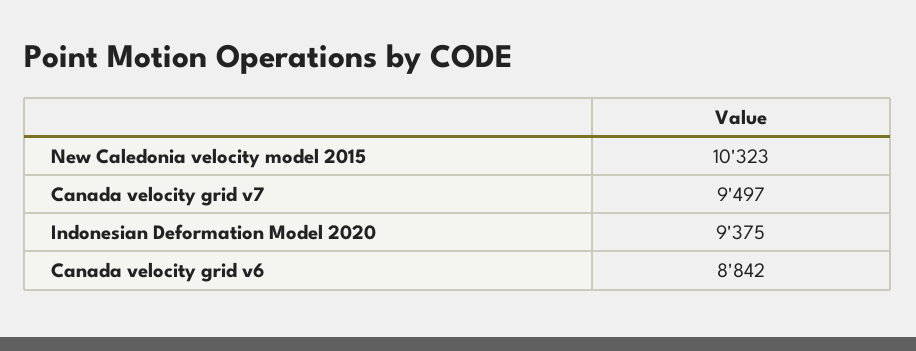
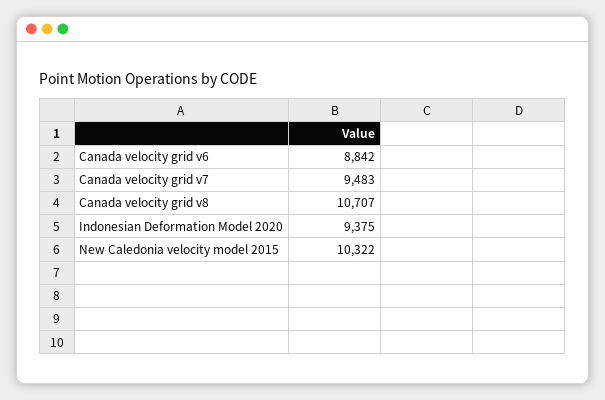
New Caledonia velocity model 2015: 10323 -> 10322
Canada velocity grid v7: 9497 -> 9483
Canada velocity grid v8: none -> 10707

